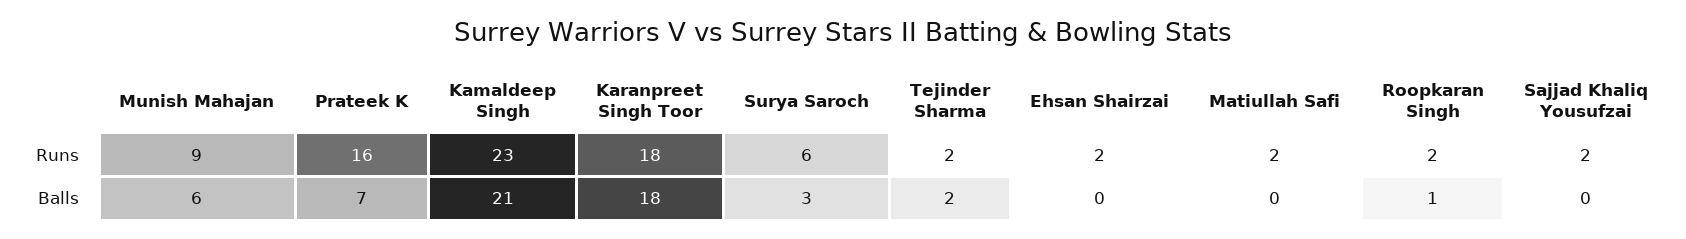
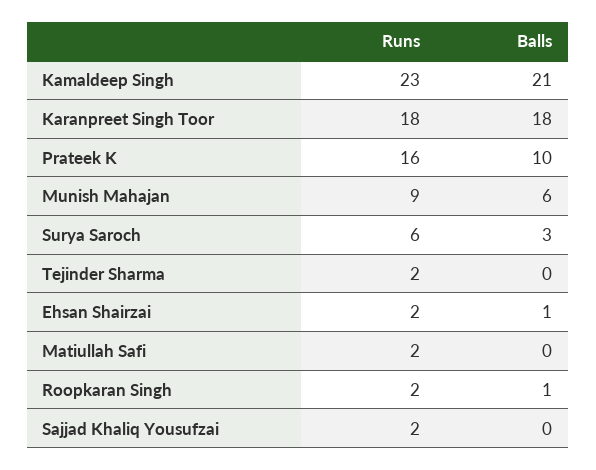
Prateek K, Balls: 7 -> 10
Tejinder Sharma, Balls: 2 -> 0
Ehsan Shairzai, Balls: 0 -> 1

